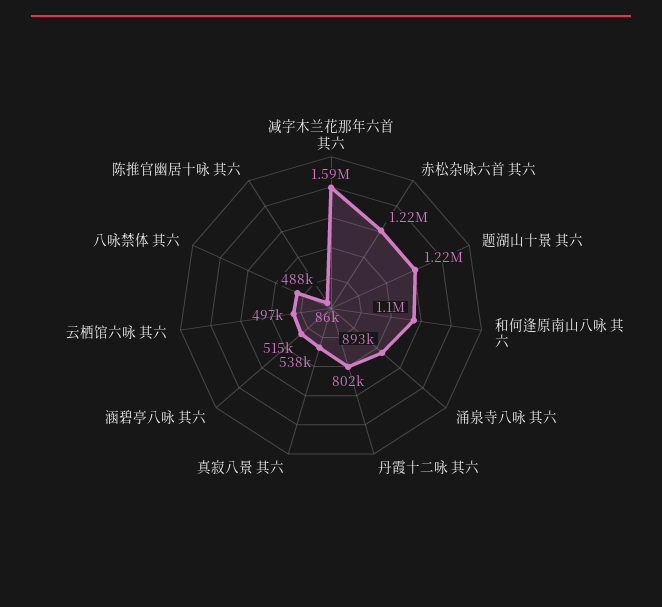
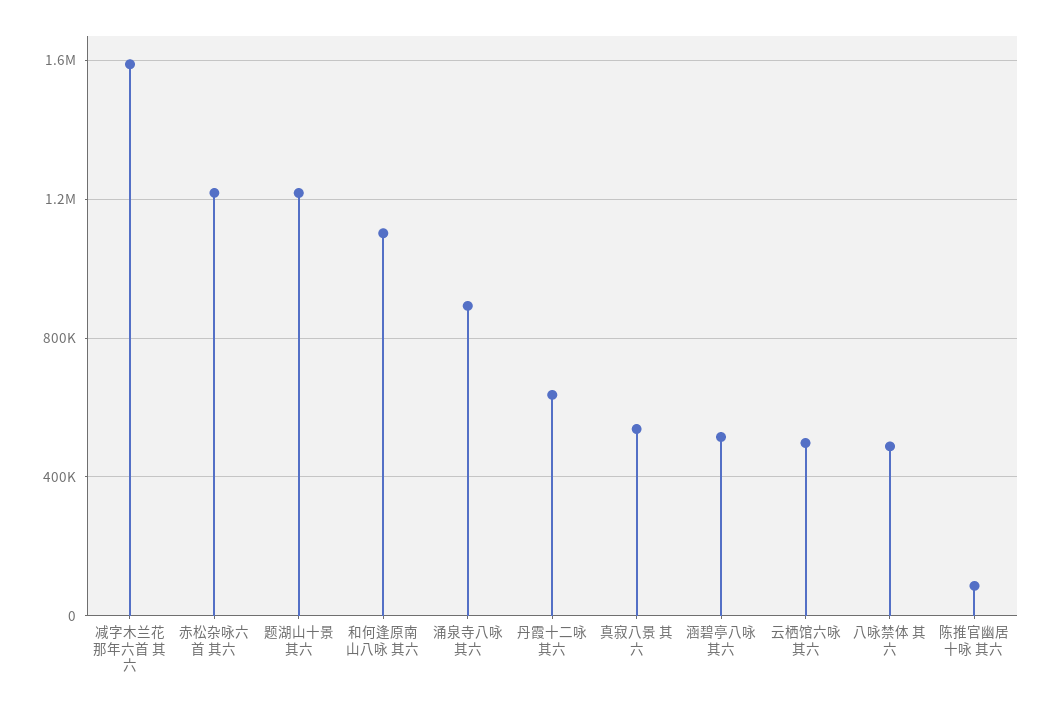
丹霞十二咏 其六: 802000 -> 650000

